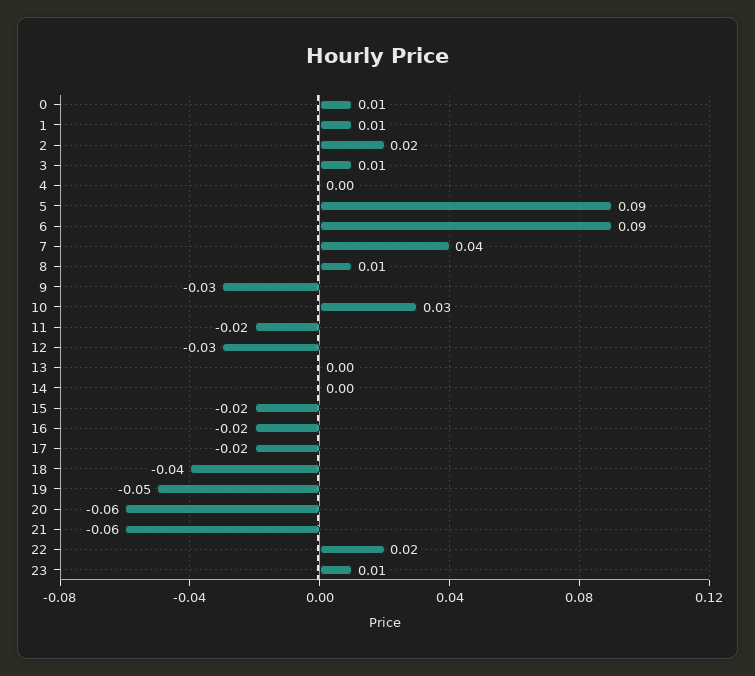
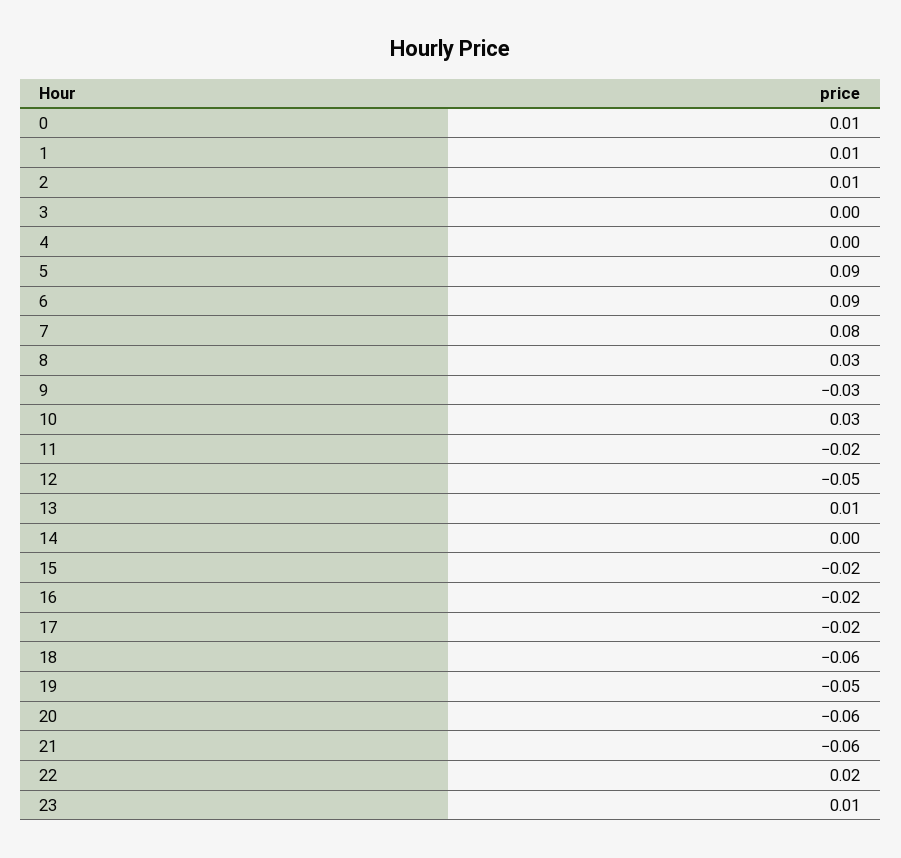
2: 0.02 -> 0.01
3: 0.01 -> 0
7: 0.04 -> 0.08
8: 0.01 -> 0.03
12: -0.03 -> -0.05
13: 0 -> 0.01
18: -0.04 -> -0.06

